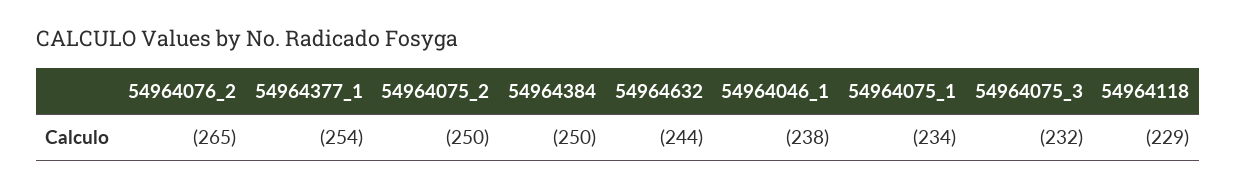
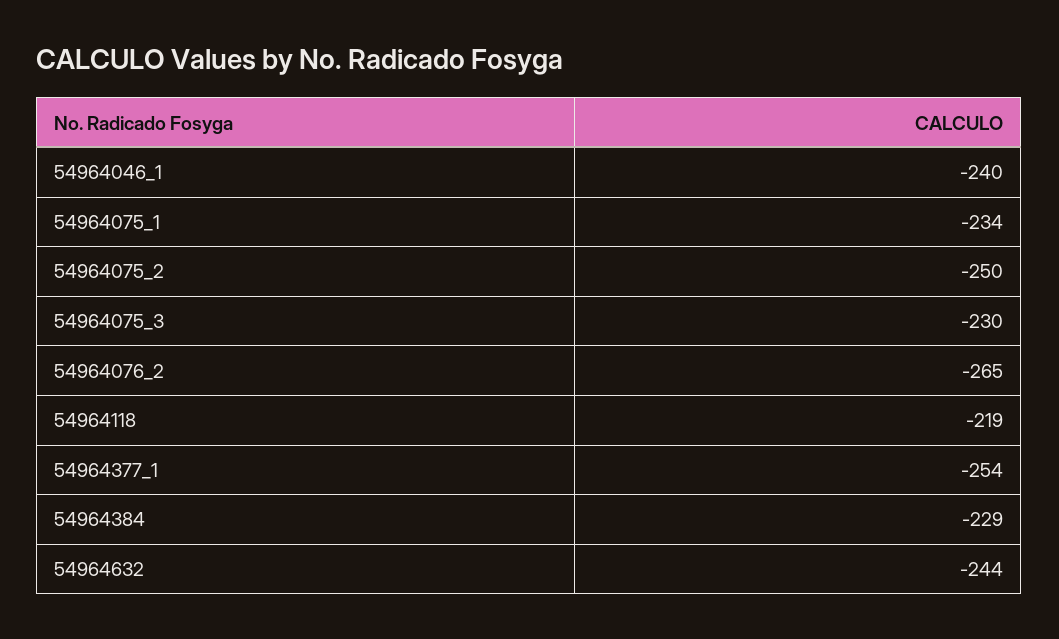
54964384: -250 -> -229
54964046_1: -238 -> -240
54964075_3: -232 -> -230
54964118: -229 -> -219

